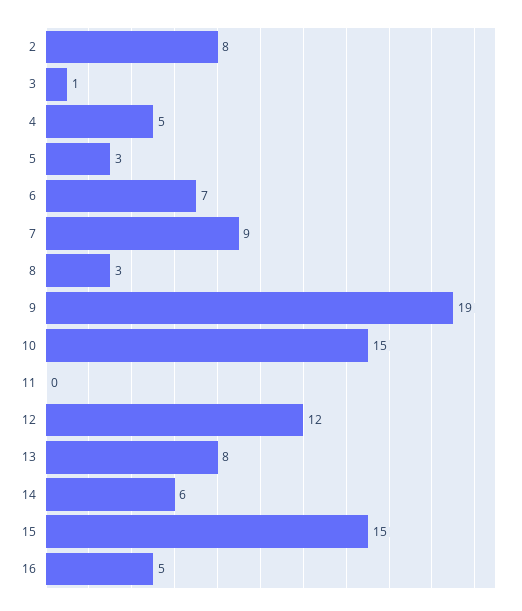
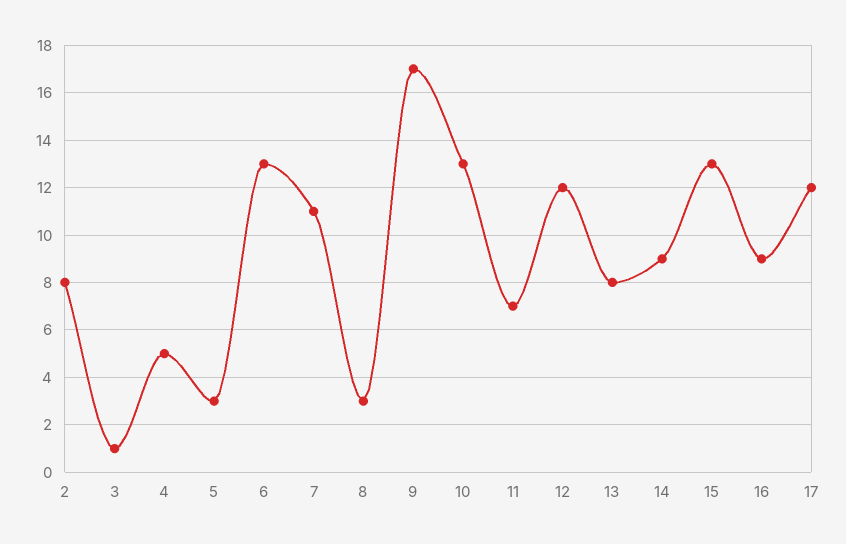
6: 7 -> 13
7: 9 -> 11
9: 19 -> 17
10: 15 -> 13
11: 0 -> 7
14: 6 -> 9
15: 15 -> 13
16: 5 -> 9
17: none -> 12

